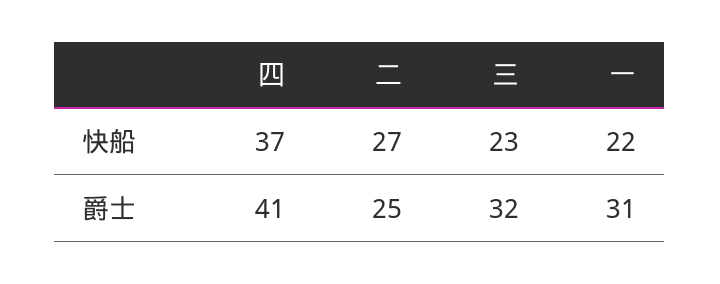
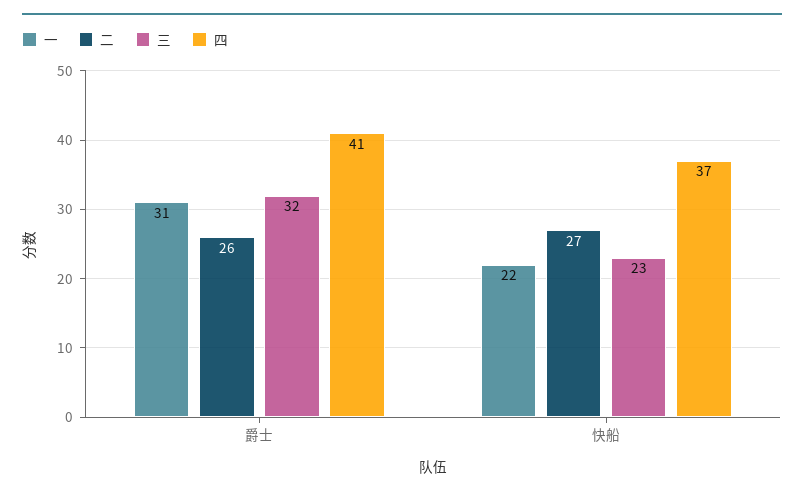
二, 爵士: 25 -> 26

